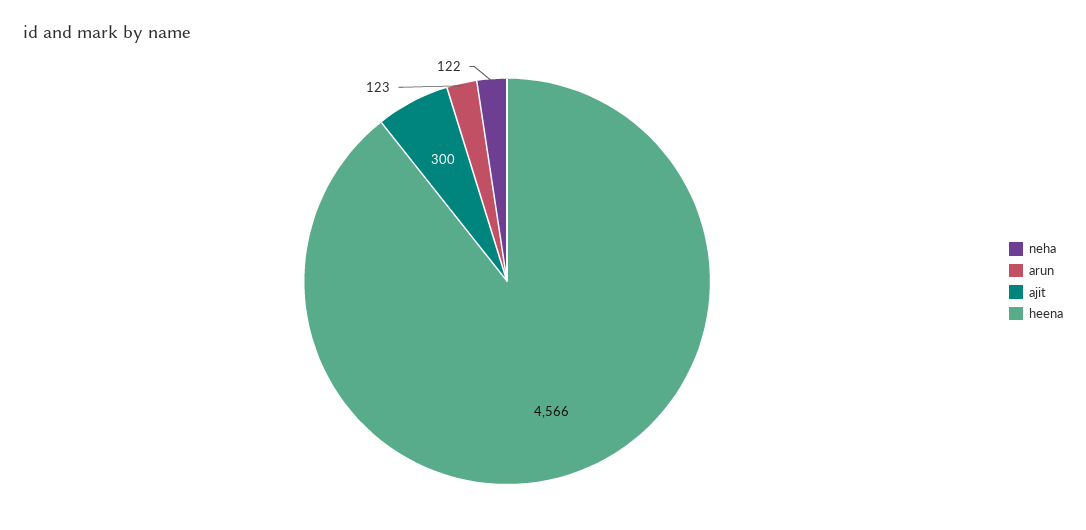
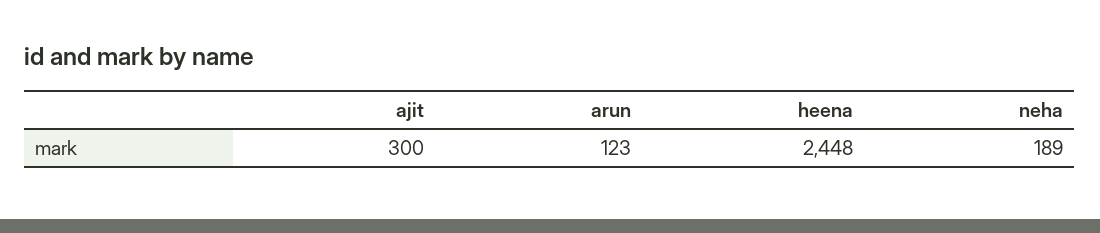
neha: 122 -> 189
heena: 4566 -> 2448

